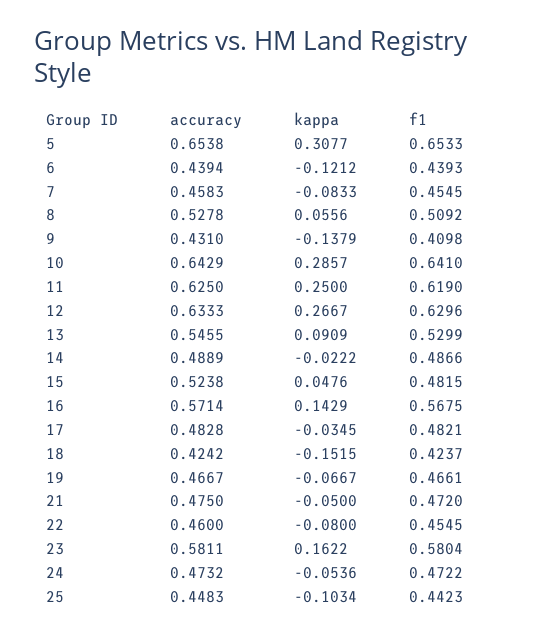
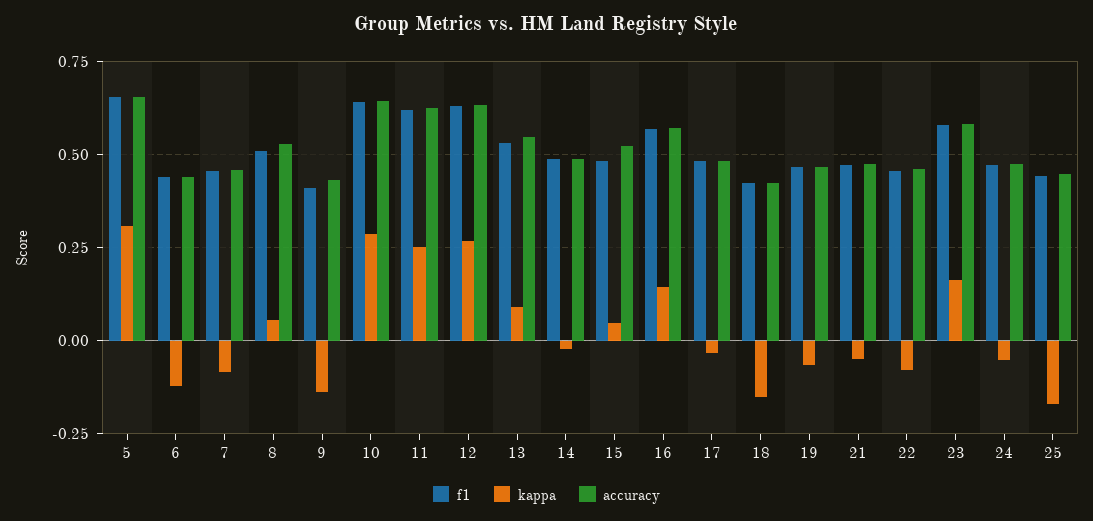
kappa, 25: -0.1034 -> -0.175

